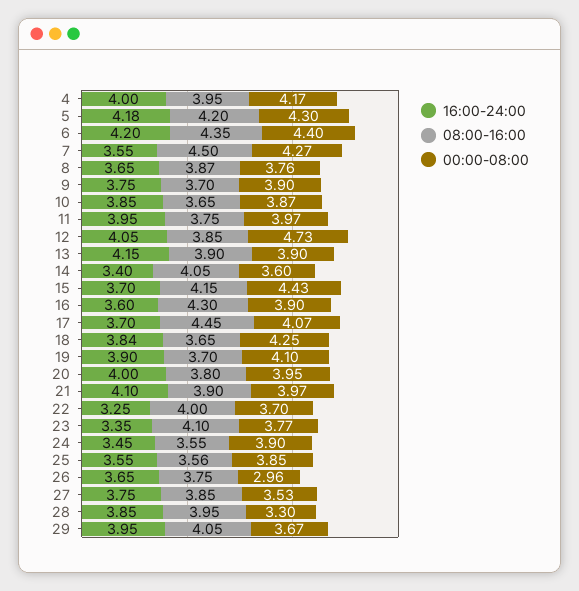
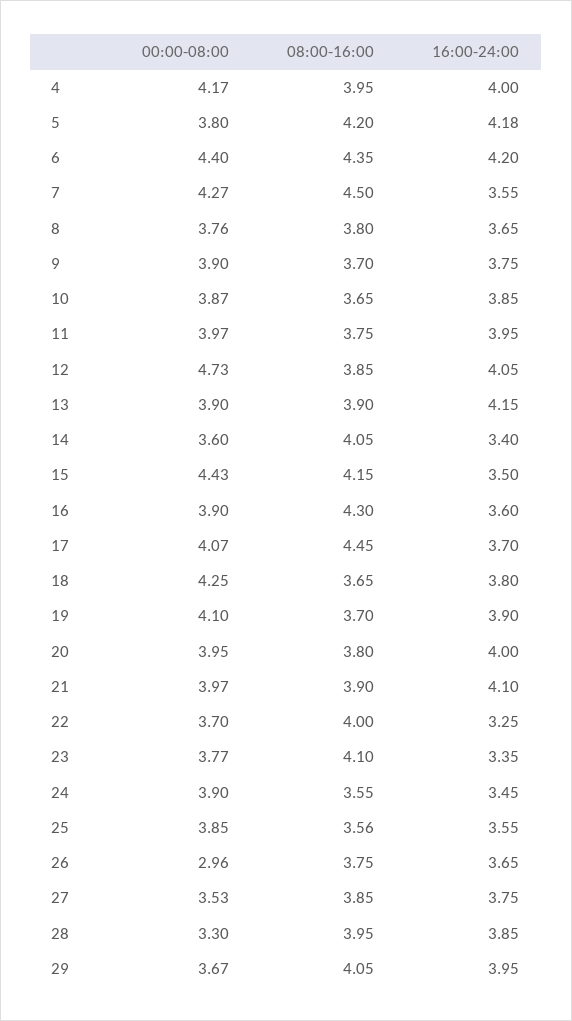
00:00-08:00, 5: 4.3 -> 3.8
08:00-16:00, 8: 3.87 -> 3.8
16:00-24:00, 15: 3.7 -> 3.5
16:00-24:00, 18: 3.84 -> 3.8

